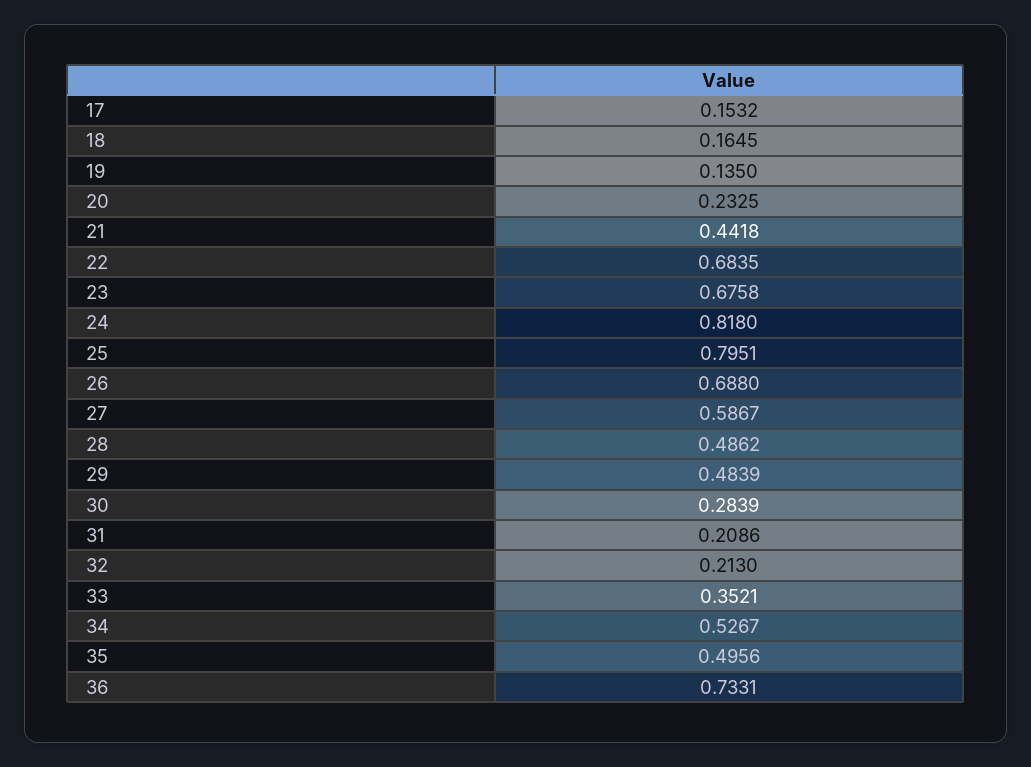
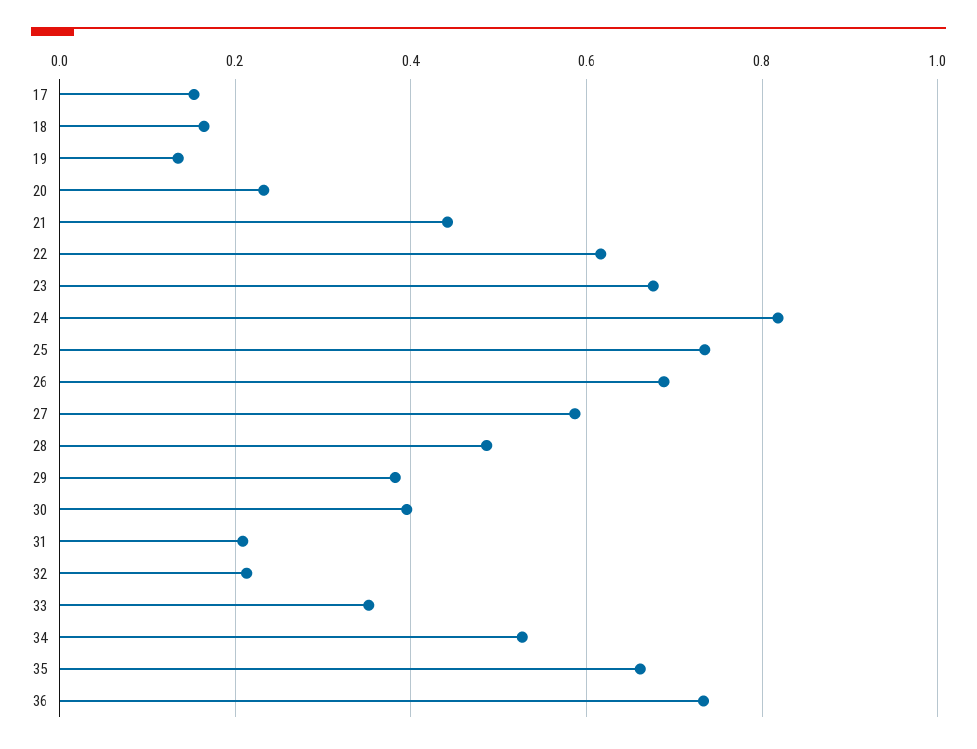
22: 0.6835 -> 0.62
25: 0.7951 -> 0.74
29: 0.4839 -> 0.38
30: 0.2839 -> 0.4
35: 0.4956 -> 0.66

